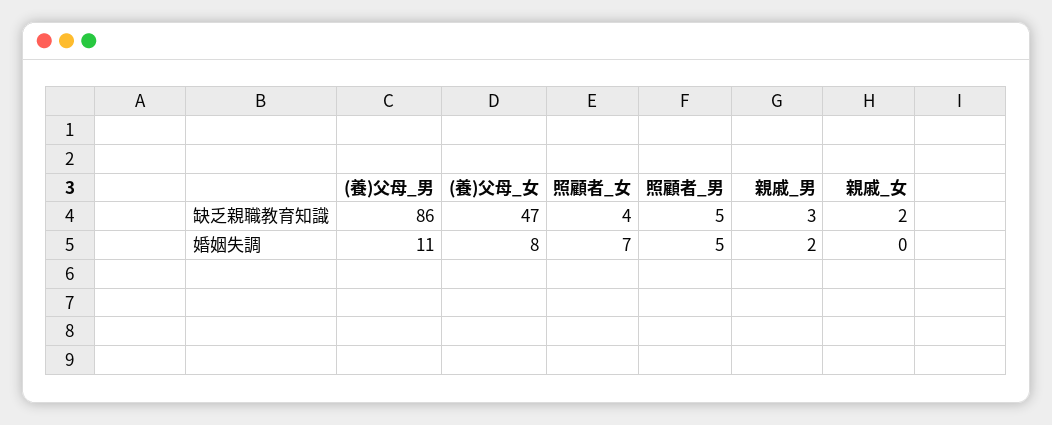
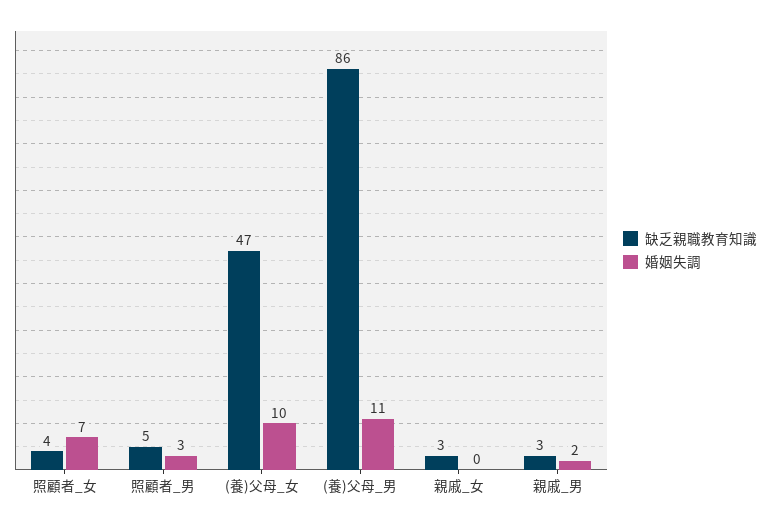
缺乏親職教育知識, 親戚_女: 2 -> 3
婚姻失調, (養)父母_女: 8 -> 10
婚姻失調, 照顧者_男: 5 -> 3

